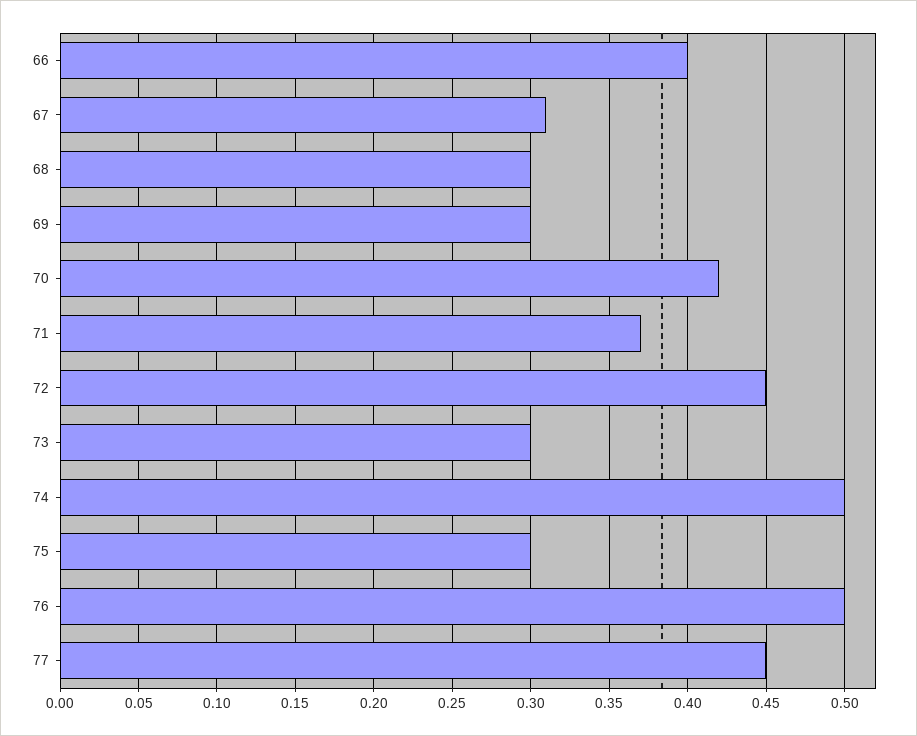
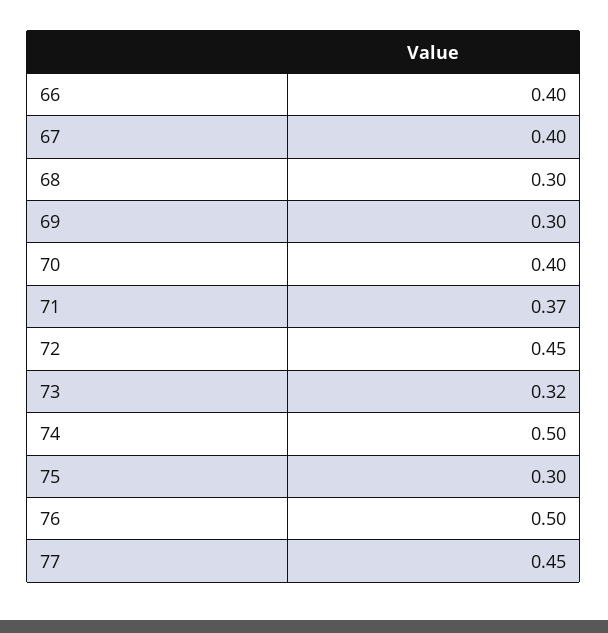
67: 0.31 -> 0.4
70: 0.42 -> 0.4
73: 0.3 -> 0.32

